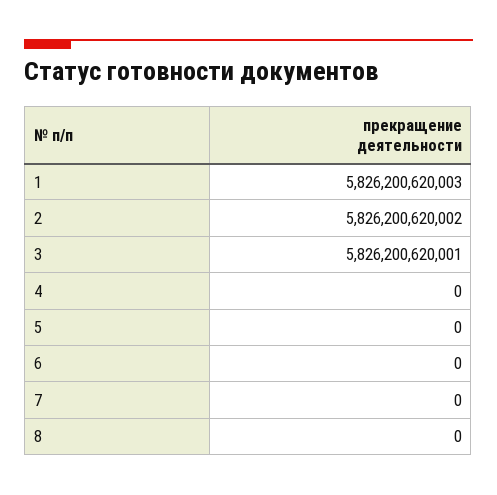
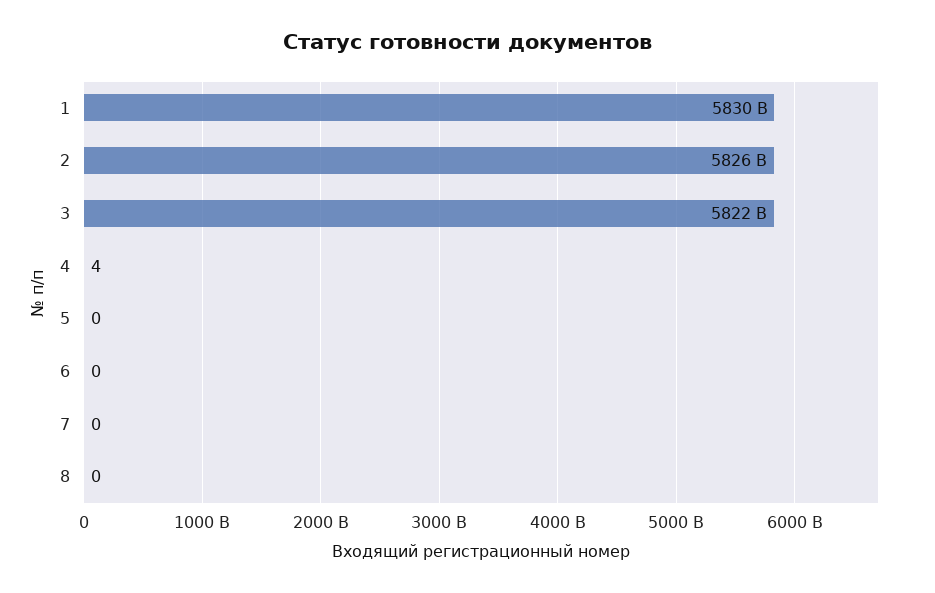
1: 5826200620003 -> 5830000000000
3: 5826200620001 -> 5822000000000
4: 0 -> 4

